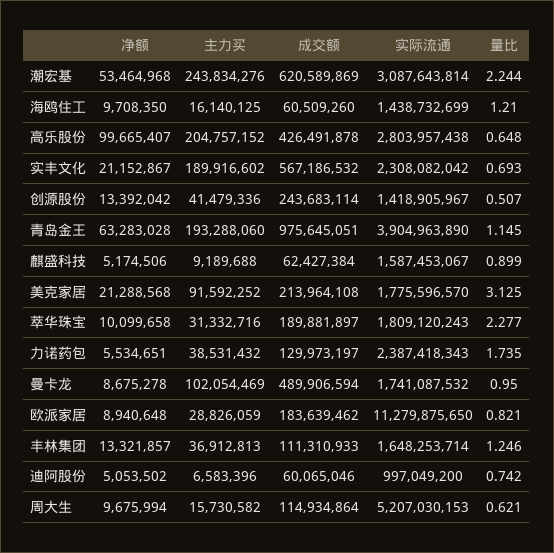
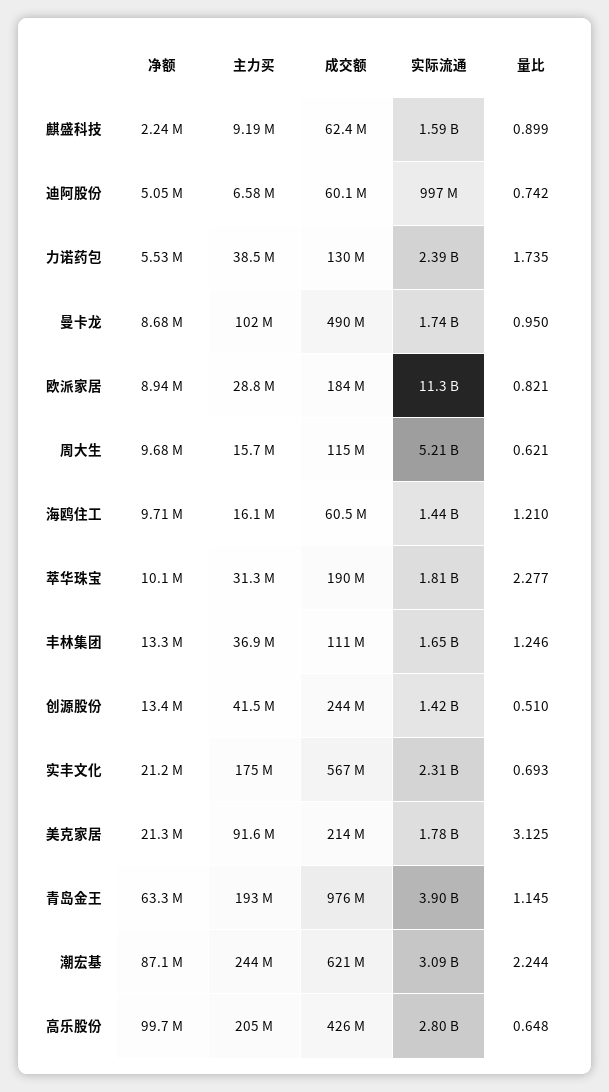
净额, 潮宏基: 53464968 -> 87100000
主力买, 实丰文化: 189916602 -> 175000000
量比, 创源股份: 0.507 -> 0.51
净额, 麒盛科技: 5174506 -> 2240000

